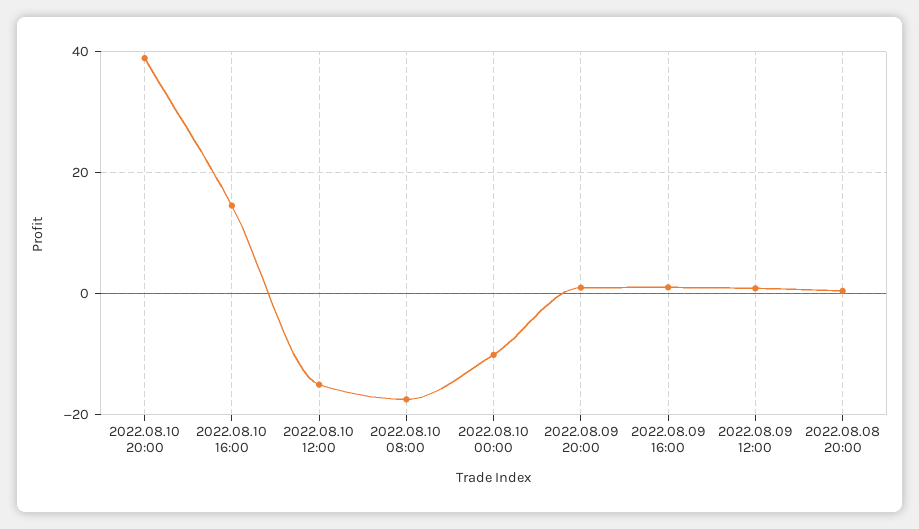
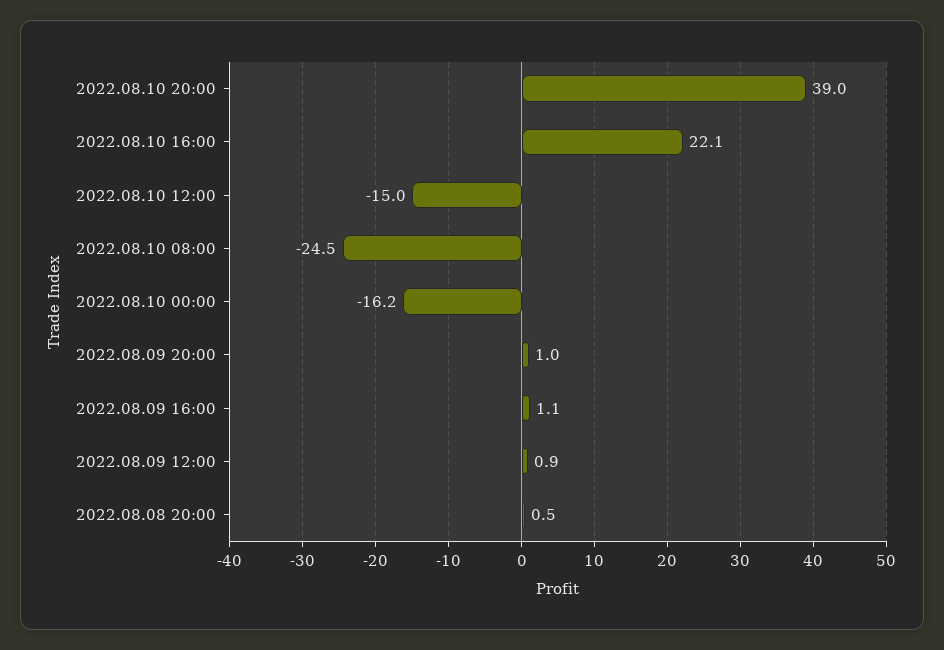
2022.08.10 16:00: 14 -> 22.1
2022.08.10 08:00: -18 -> -24.5
2022.08.10 00:00: -10 -> -16.2

